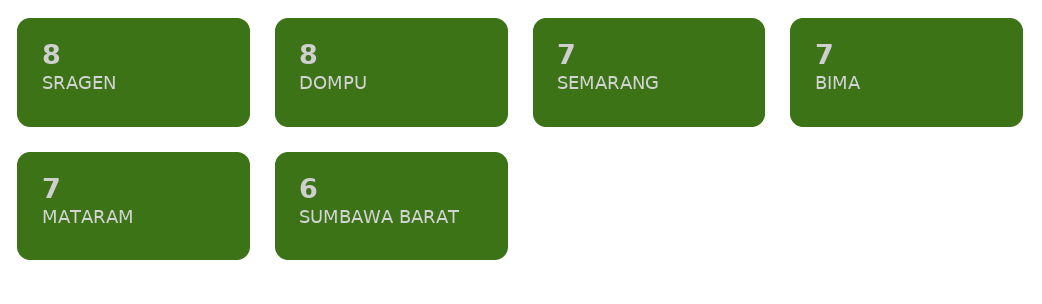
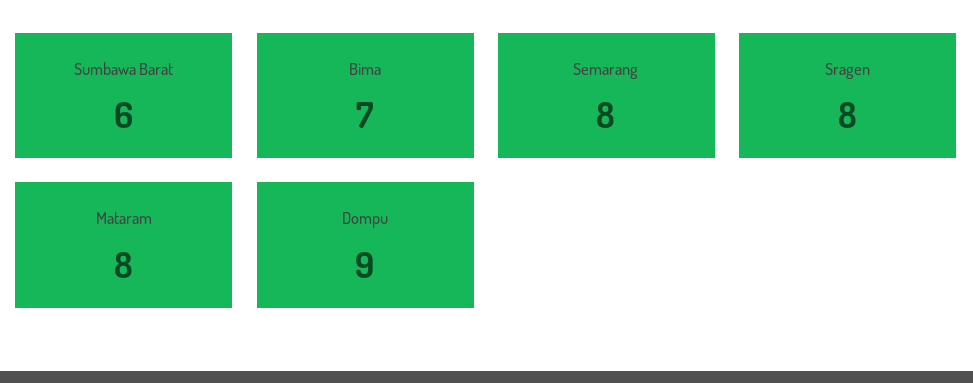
DOMPU: 8 -> 9
SEMARANG: 7 -> 8
MATARAM: 7 -> 8

